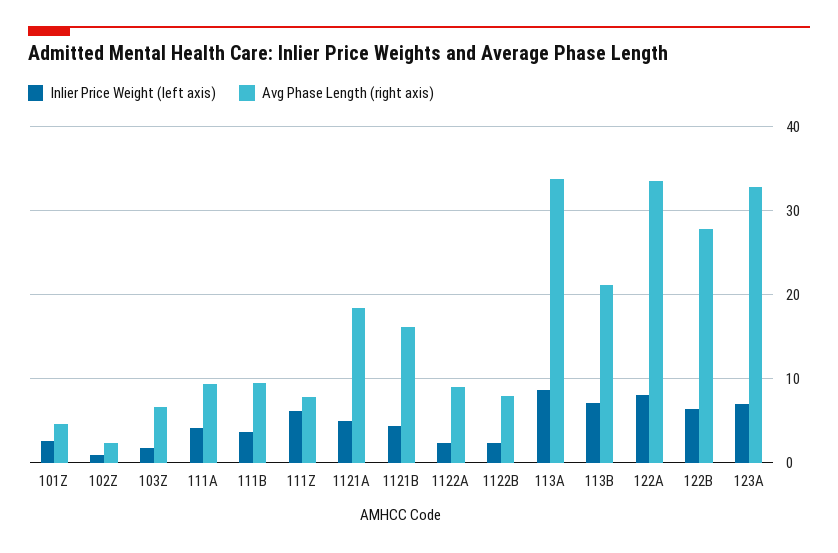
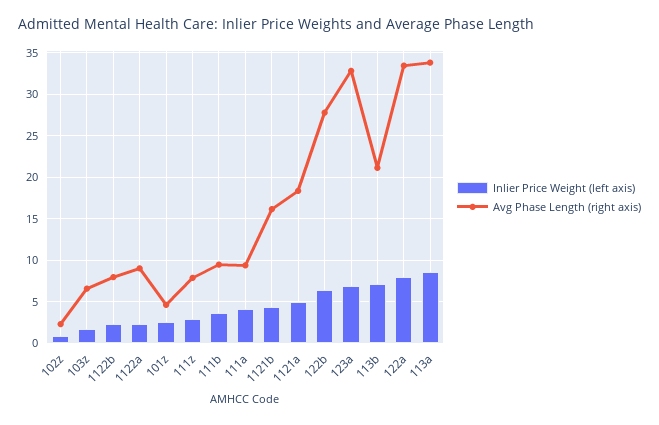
Inlier Price Weight (left axis), 111Z: 6 -> 3

